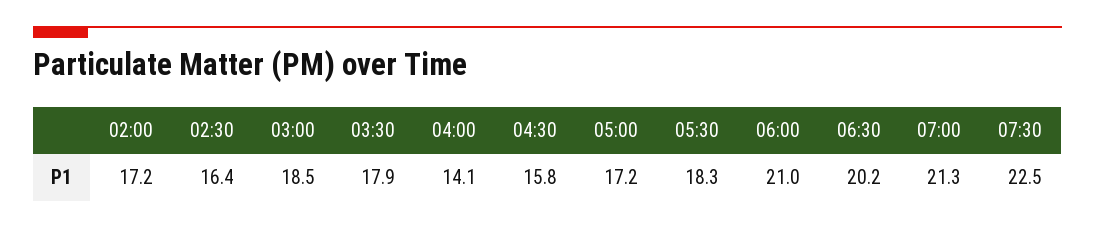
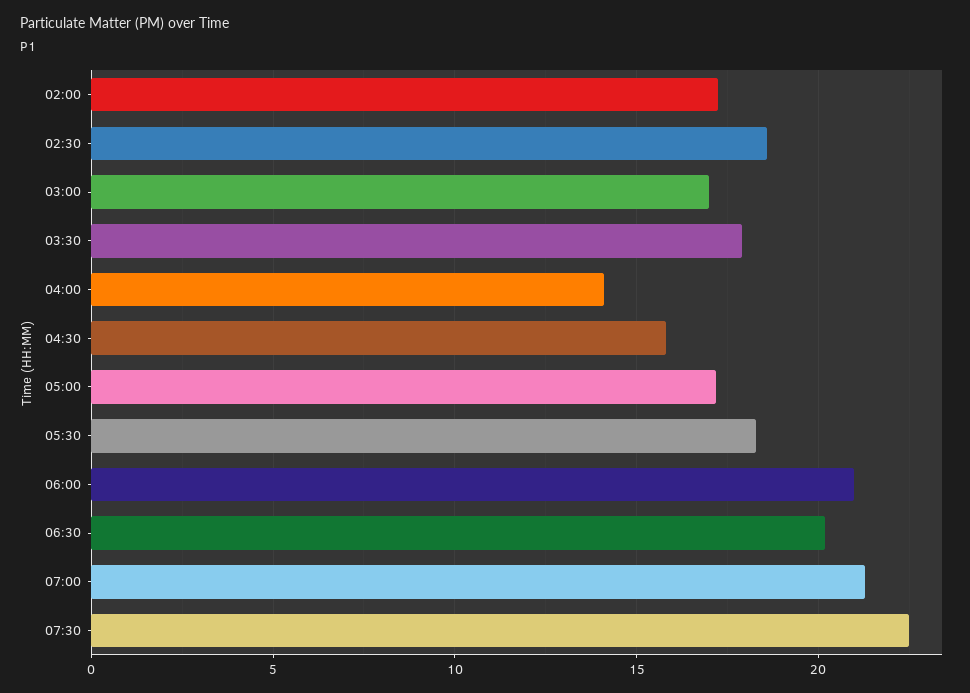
02:30: 16.4 -> 18.5
03:00: 18.5 -> 17

